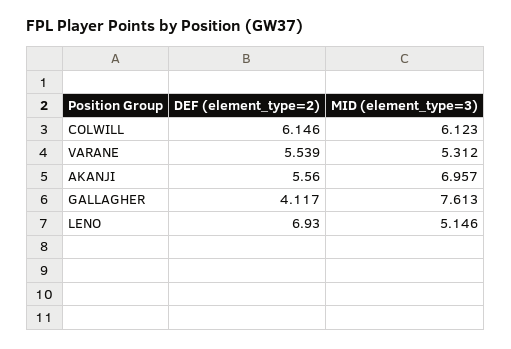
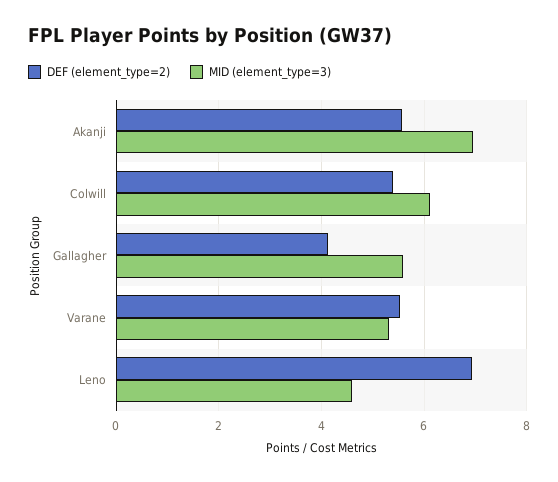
DEF (element_type=2), COLWILL: 6.146 -> 5.4
MID (element_type=3), GALLAGHER: 7.613 -> 5.6
MID (element_type=3), LENO: 5.146 -> 4.6

